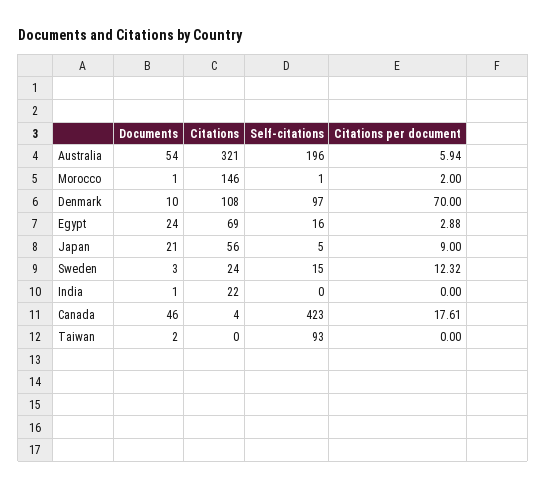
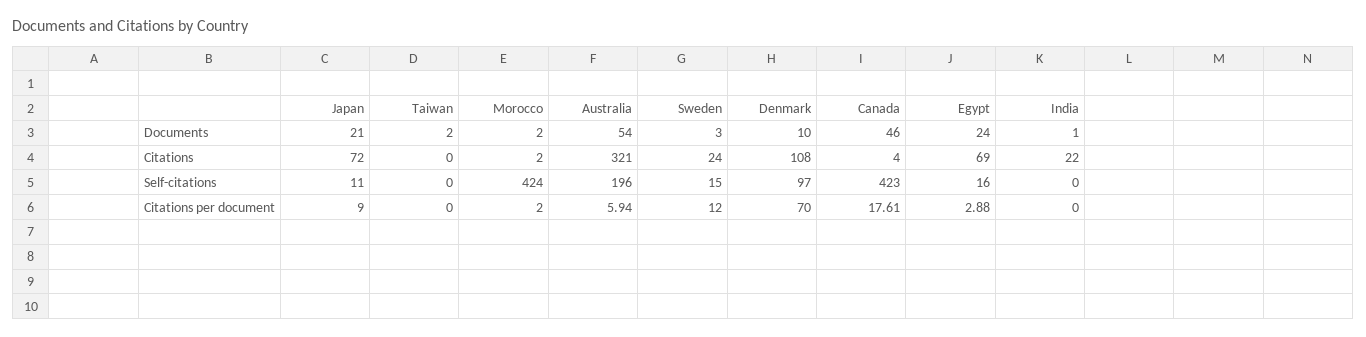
Documents, Morocco: 1 -> 2
Citations, Morocco: 146 -> 2
Self-citations, Morocco: 1 -> 424
Citations, Japan: 56 -> 72
Self-citations, Japan: 5 -> 11
Citations per document, Sweden: 12.32 -> 12
Self-citations, Taiwan: 93 -> 0

